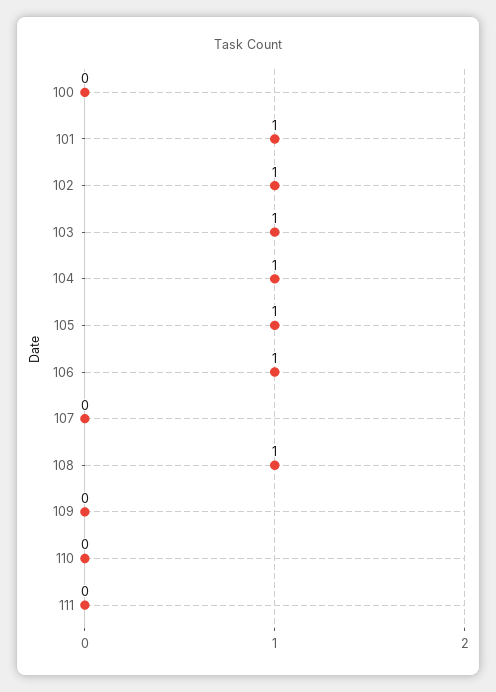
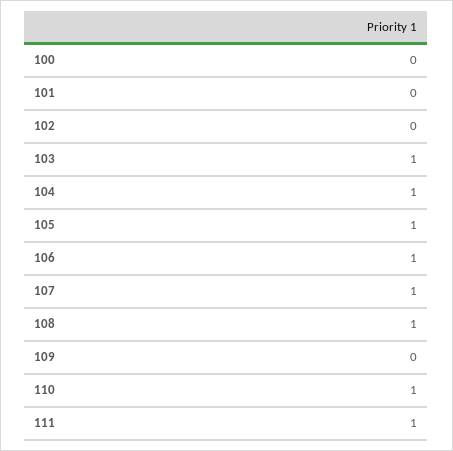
101: 1 -> 0
102: 1 -> 0
107: 0 -> 1
110: 0 -> 1
111: 0 -> 1

